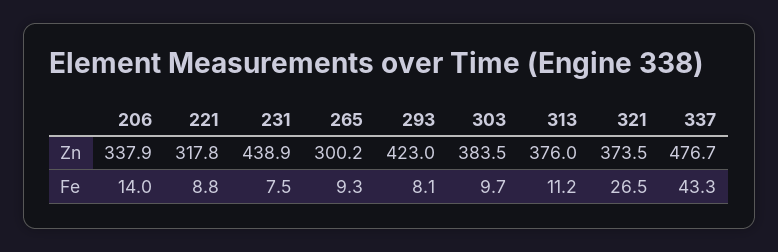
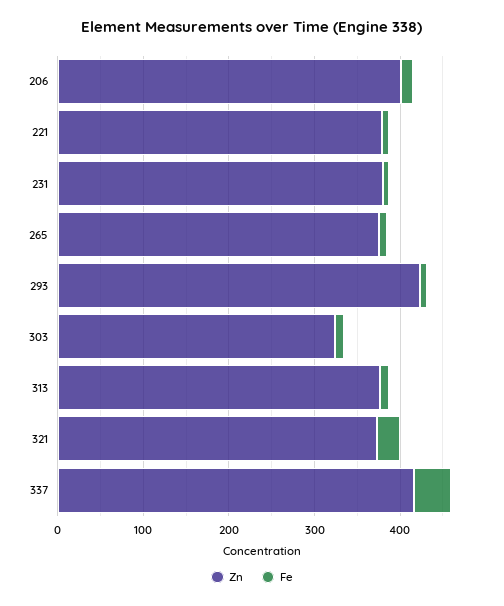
Zn, 206: 337.9 -> 400
Zn, 221: 317.8 -> 380
Zn, 231: 438.9 -> 380
Zn, 265: 300.2 -> 380
Zn, 303: 383.5 -> 320
Zn, 337: 476.7 -> 420

